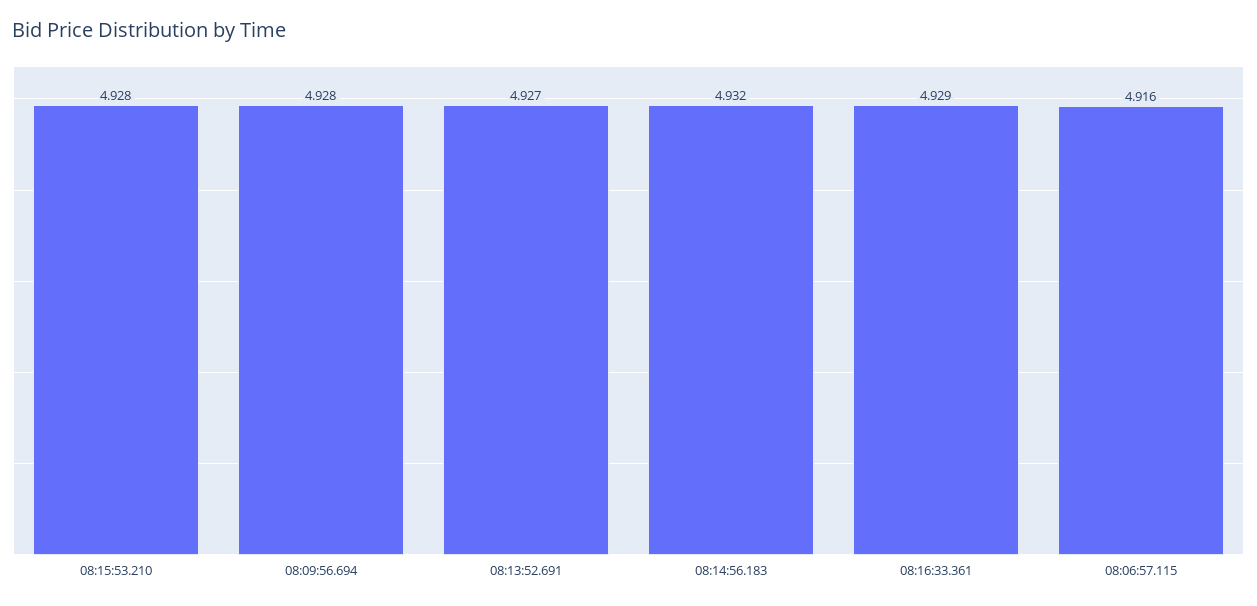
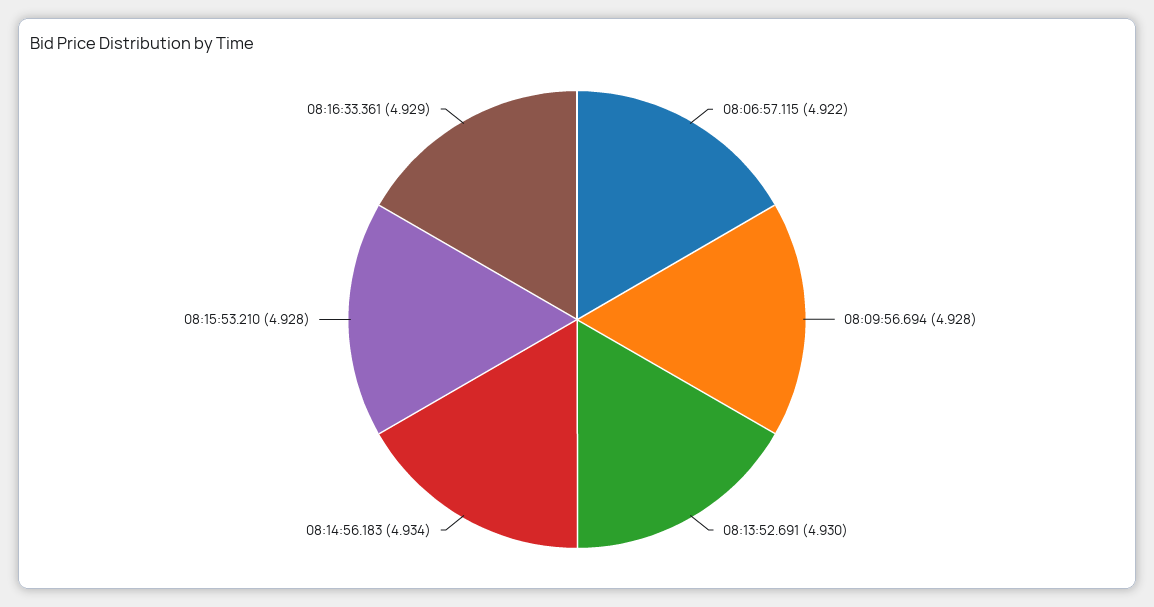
08:13:52.691: 4.927 -> 4.93
08:14:56.183: 4.932 -> 4.934
08:06:57.115: 4.916 -> 4.922

